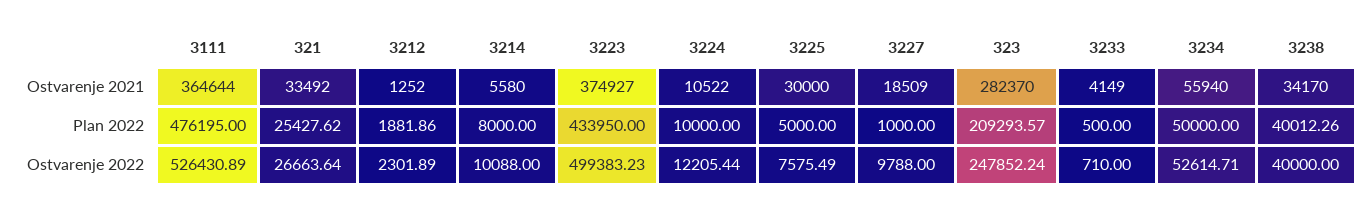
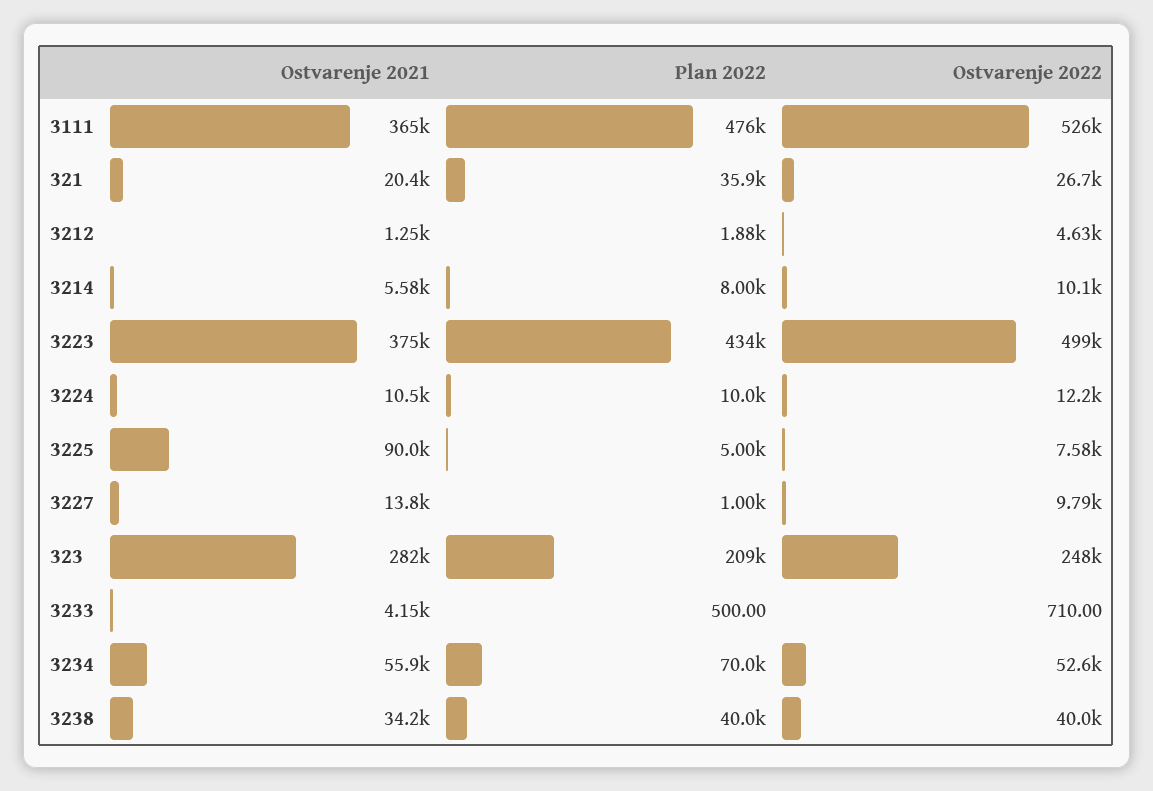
321, Ostvarenje 2021: 33492 -> 20400
3225, Ostvarenje 2021: 30000 -> 90000
3227, Ostvarenje 2021: 18509 -> 13800
321, Plan 2022: 25427.62 -> 35900
3234, Plan 2022: 50000 -> 70000
3212, Ostvarenje 2022: 2301.89 -> 4630

